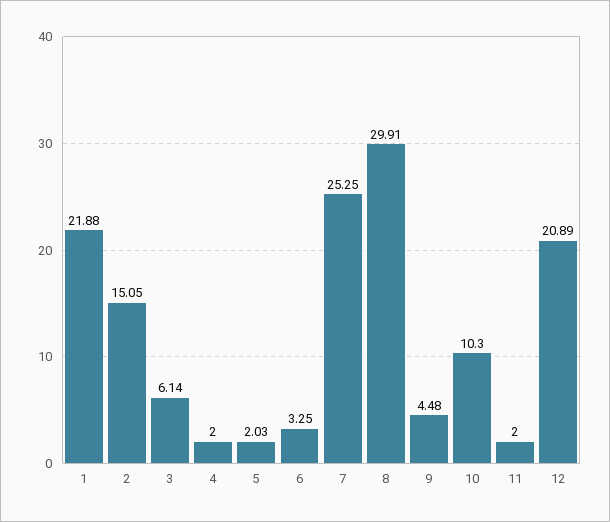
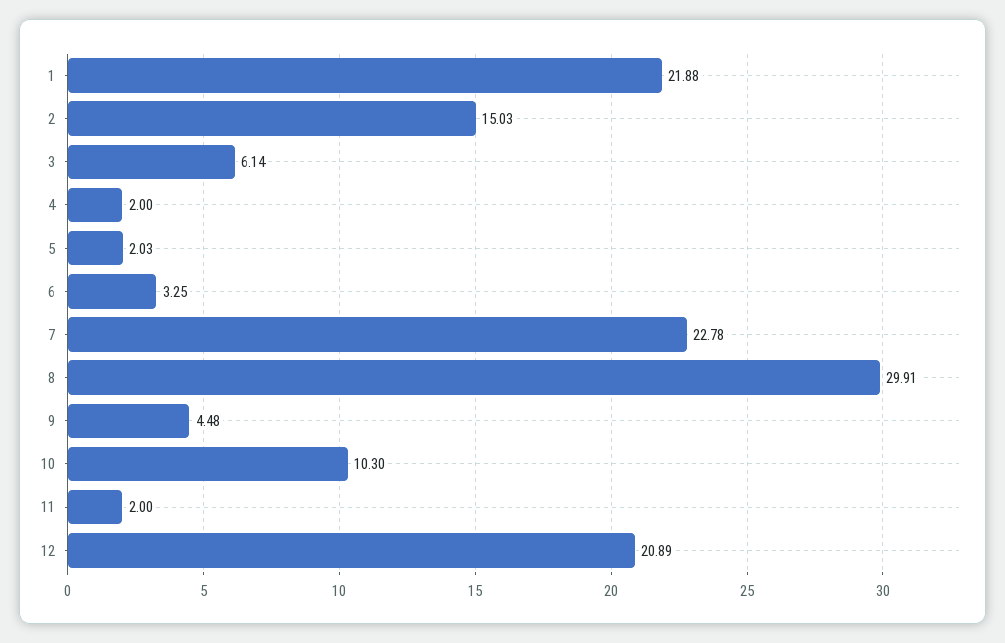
2: 15.05 -> 15.03
7: 25.25 -> 22.78

